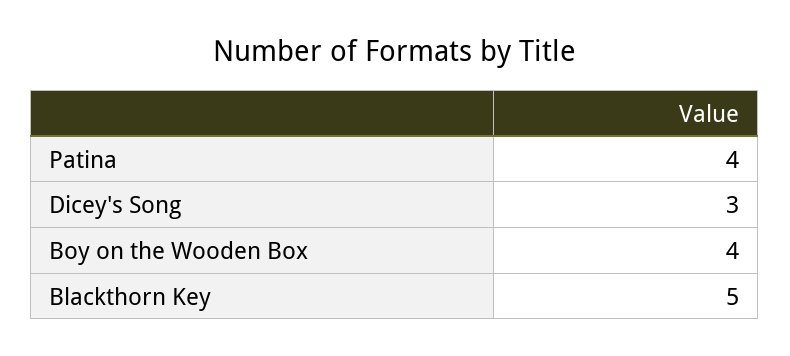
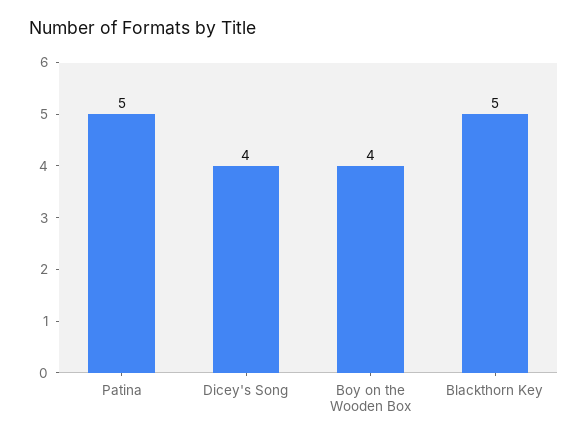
Patina: 4 -> 5
Dicey's Song: 3 -> 4

